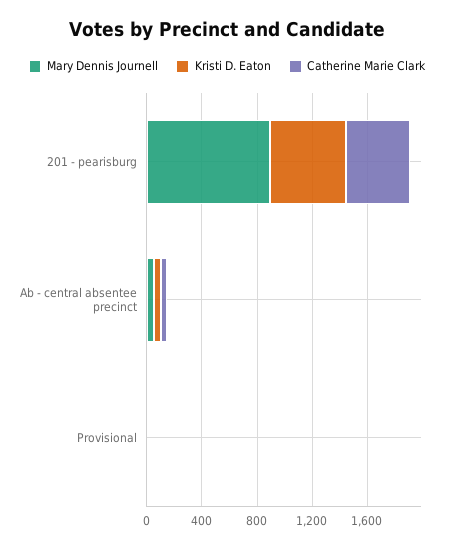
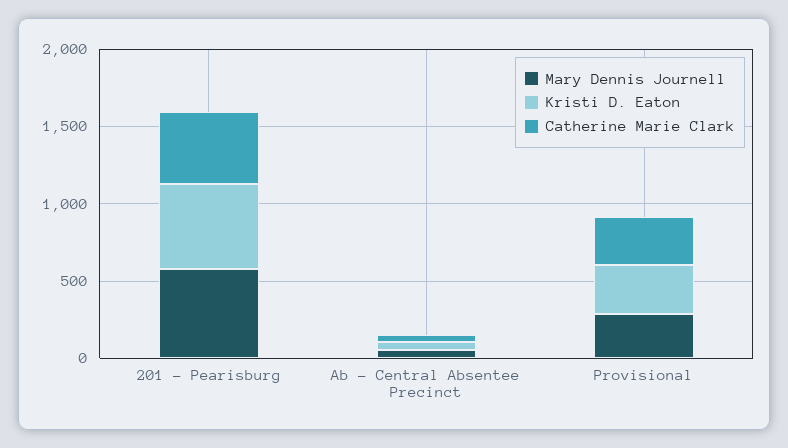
Mary Dennis Journell, 201 - pearisburg: 900 -> 600
Mary Dennis Journell, Provisional: 0 -> 300
Kristi D. Eaton, Provisional: 0 -> 300
Catherine Marie Clark, Provisional: 0 -> 300

